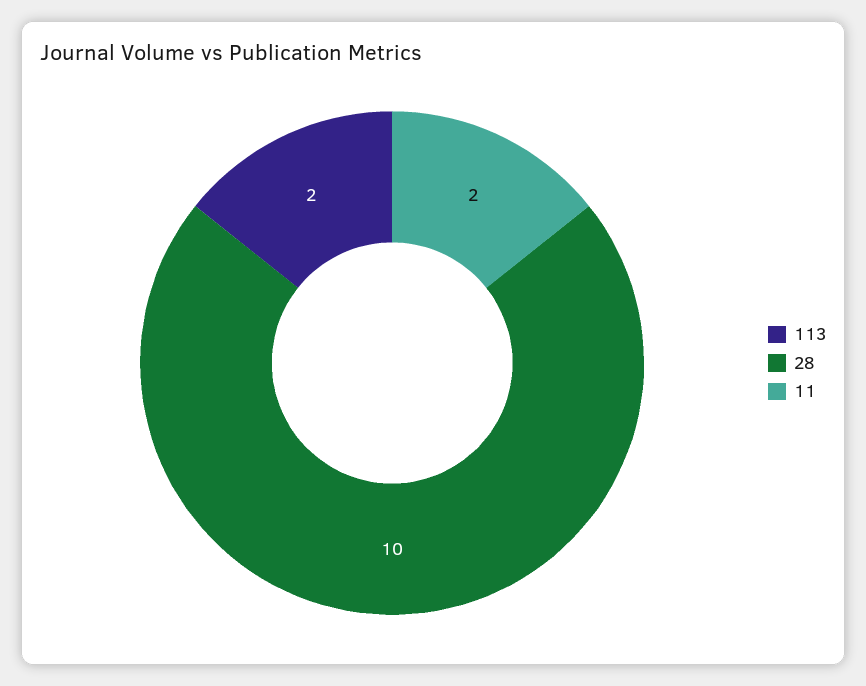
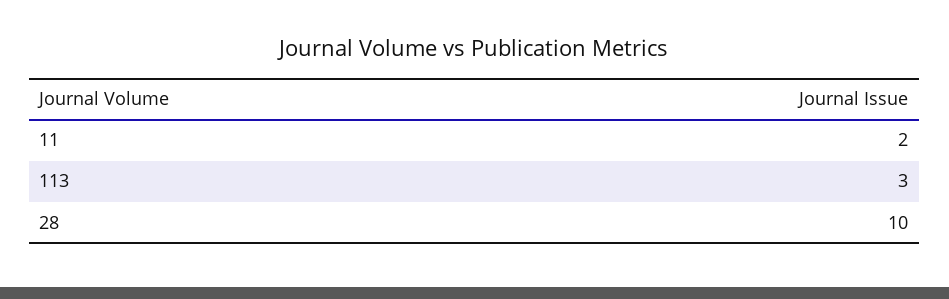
113: 2 -> 3

